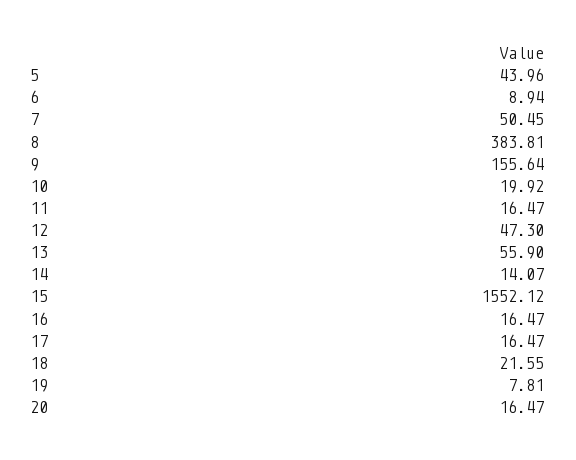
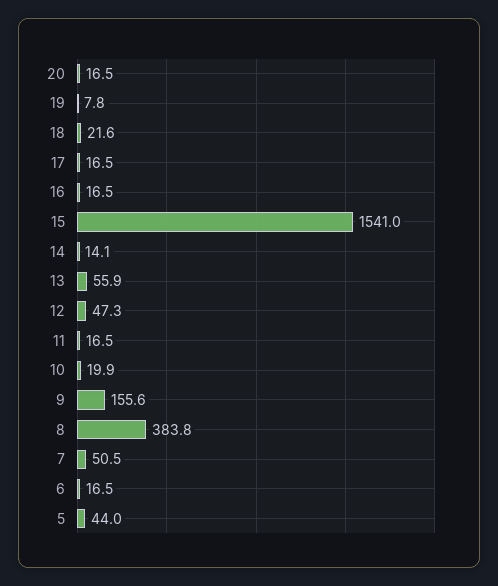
6: 8.94 -> 16.5
15: 1552.12 -> 1541

